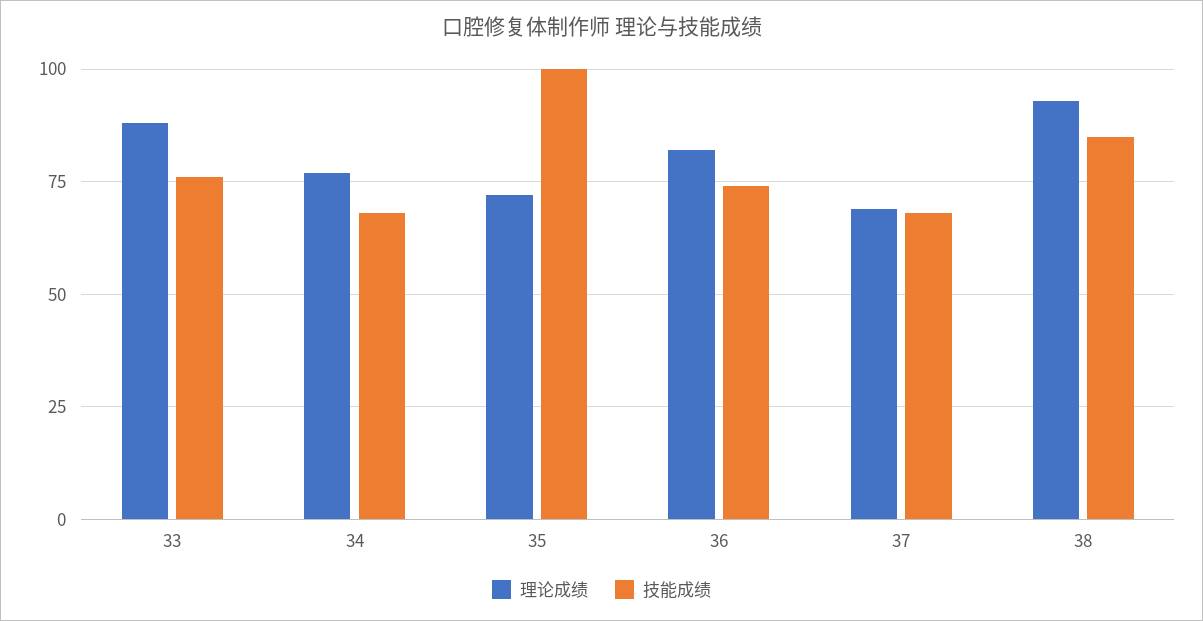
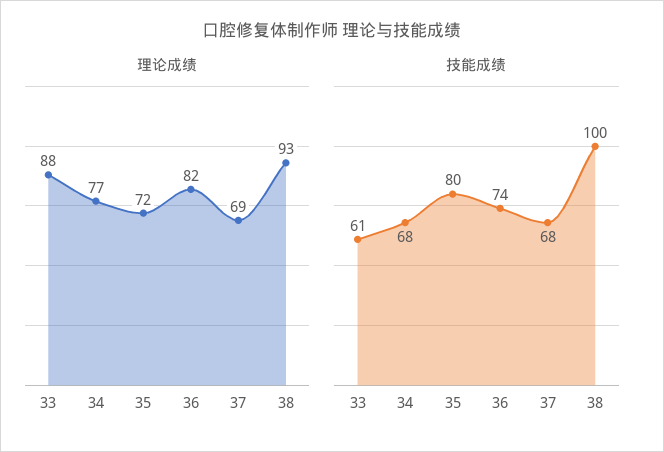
技能成绩, 33: 75 -> 61
技能成绩, 35: 100 -> 80
技能成绩, 38: 85 -> 100

